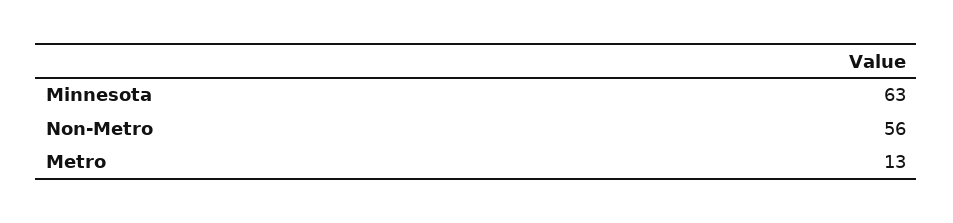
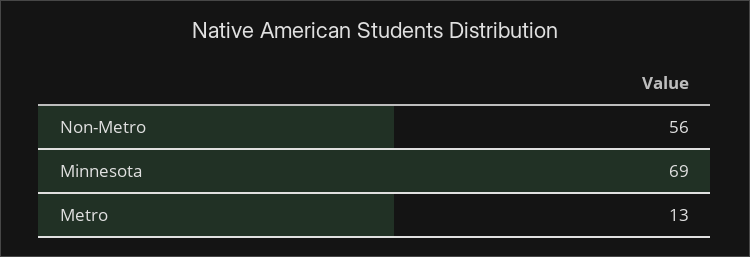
Minnesota: 63 -> 69

